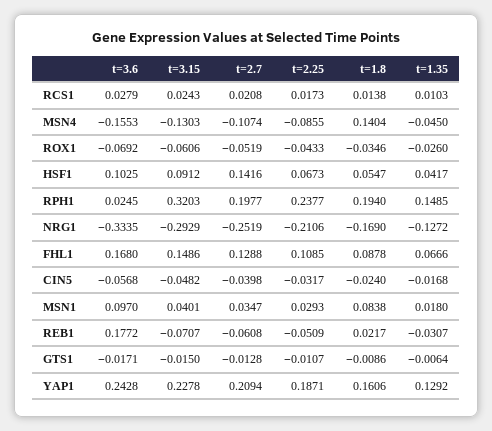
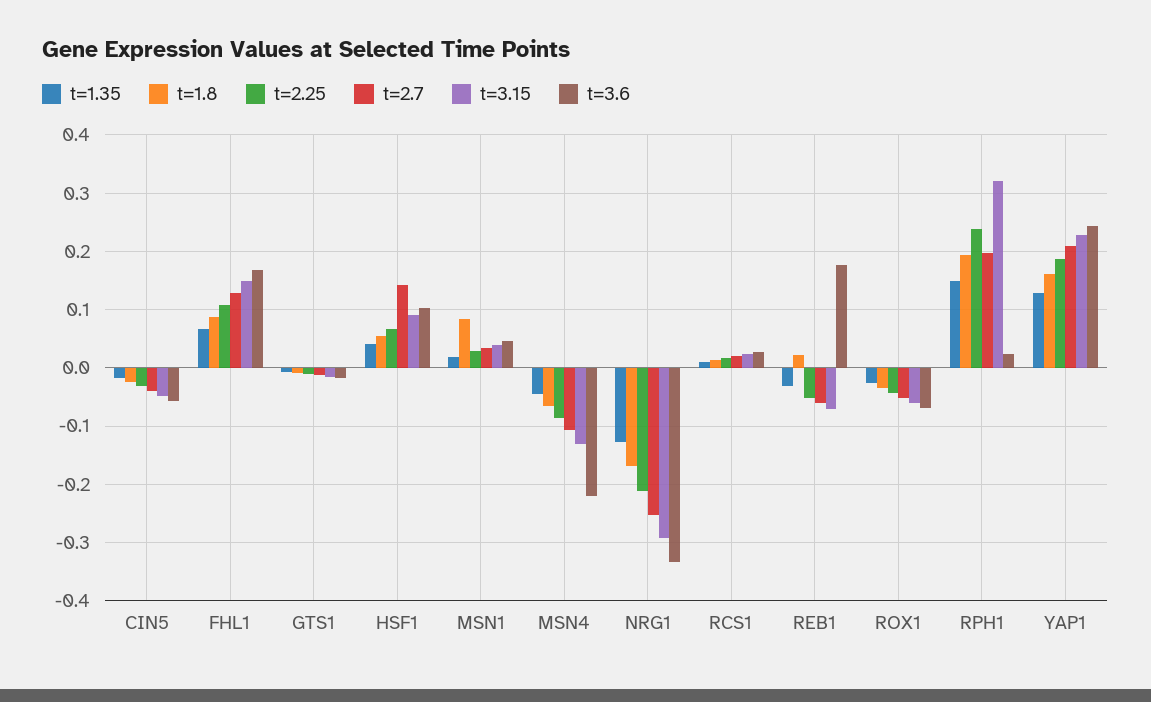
t=3.6, MSN4: -0.1553 -> -0.22
t=1.8, MSN4: 0.1404 -> -0.06
t=3.6, MSN1: 0.097 -> 0.04

